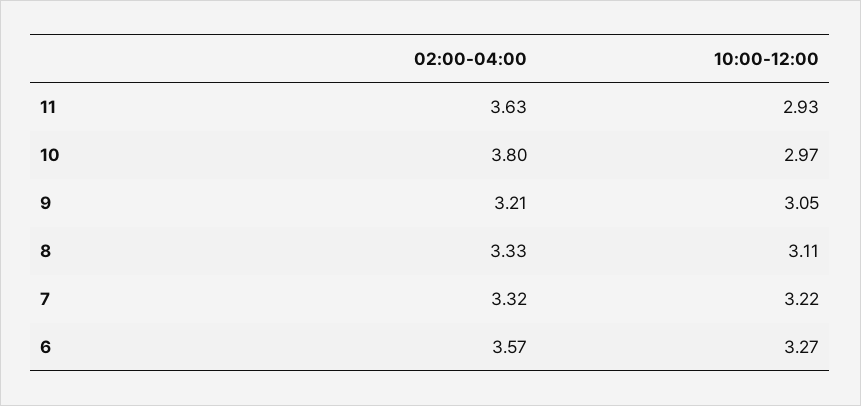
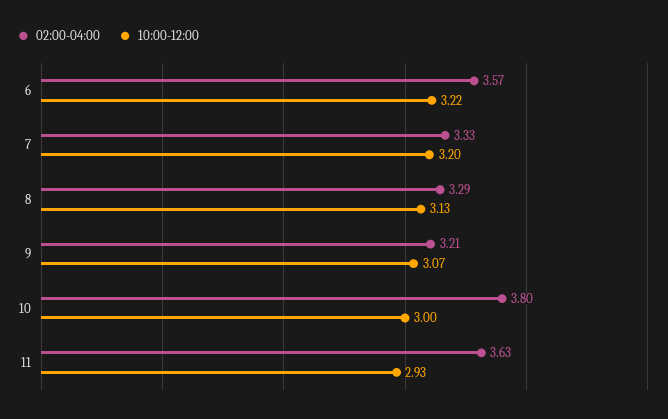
10:00-12:00, 10: 2.97 -> 3
10:00-12:00, 9: 3.05 -> 3.07
02:00-04:00, 8: 3.33 -> 3.29
10:00-12:00, 8: 3.11 -> 3.13
02:00-04:00, 7: 3.32 -> 3.33
10:00-12:00, 7: 3.22 -> 3.2
10:00-12:00, 6: 3.27 -> 3.22

